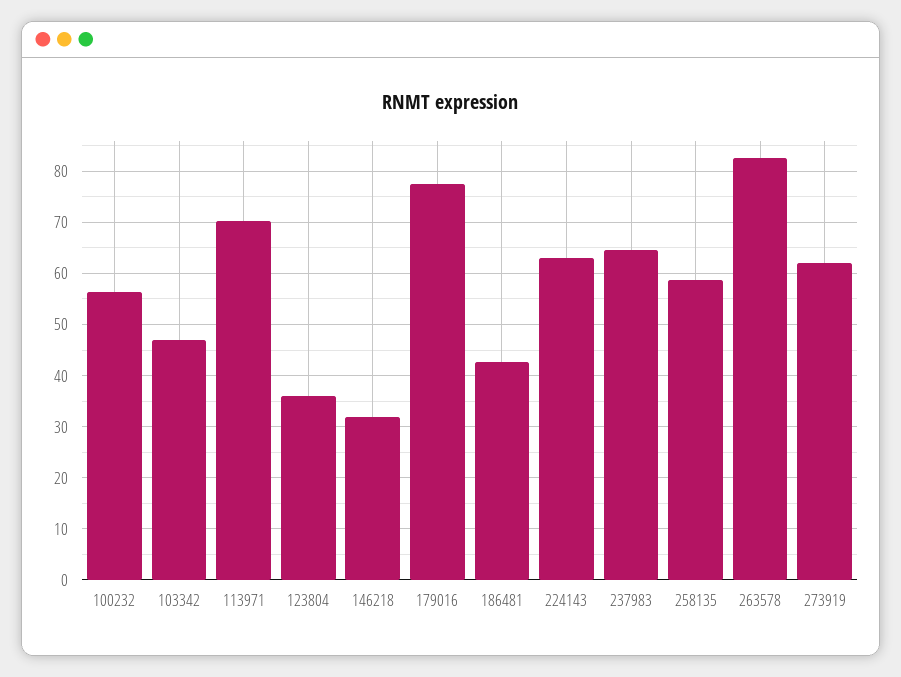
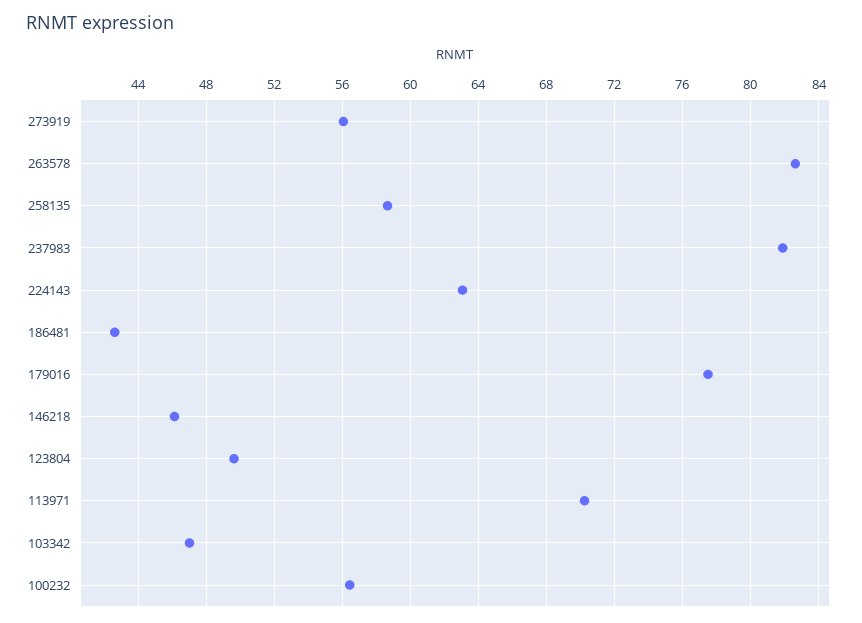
123804: 36 -> 49.5
146218: 32 -> 46
237983: 64 -> 82
273919: 62 -> 56

